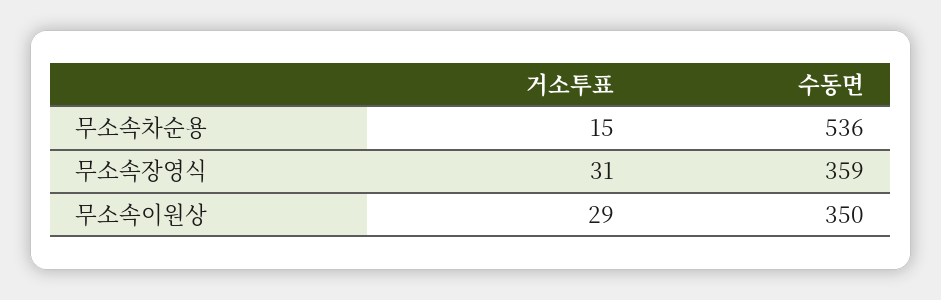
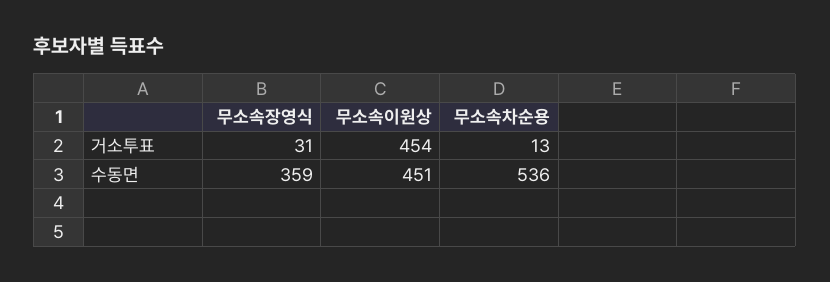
거소투표, 무소속차순용: 15 -> 13
거소투표, 무소속이원상: 29 -> 454
수동면, 무소속이원상: 350 -> 451

